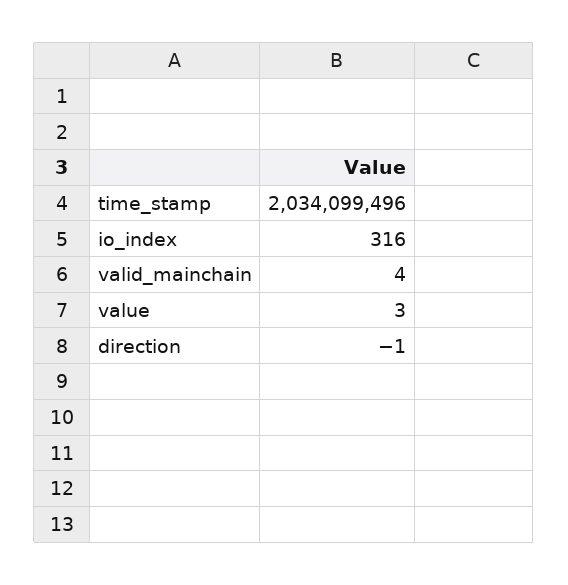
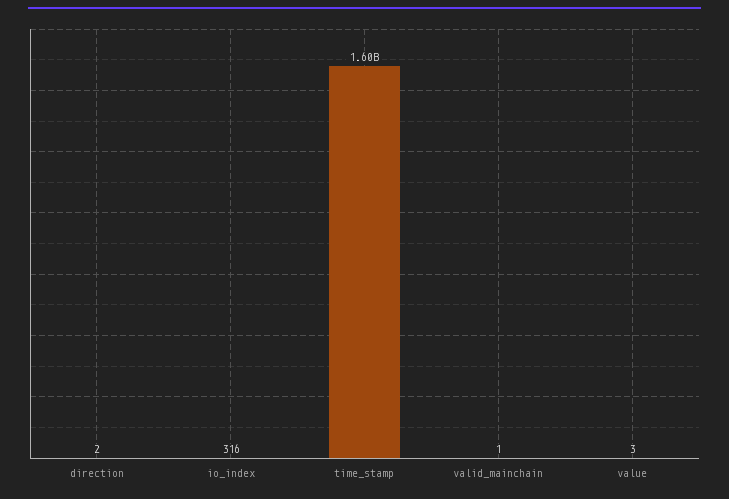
time_stamp: 2034099496 -> 1600000000
valid_mainchain: 4 -> 1
direction: -1 -> 2

